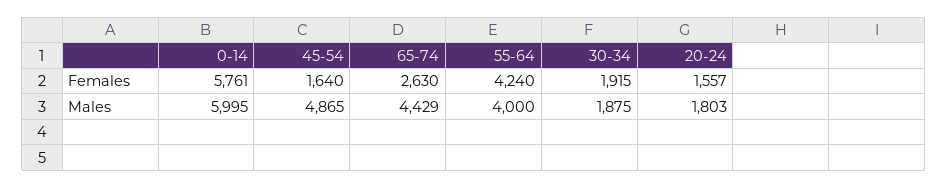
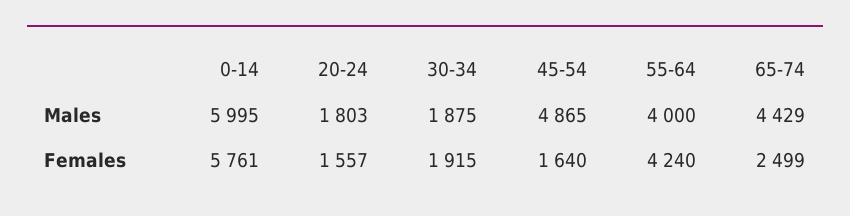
65-74, Females: 2630 -> 2499

